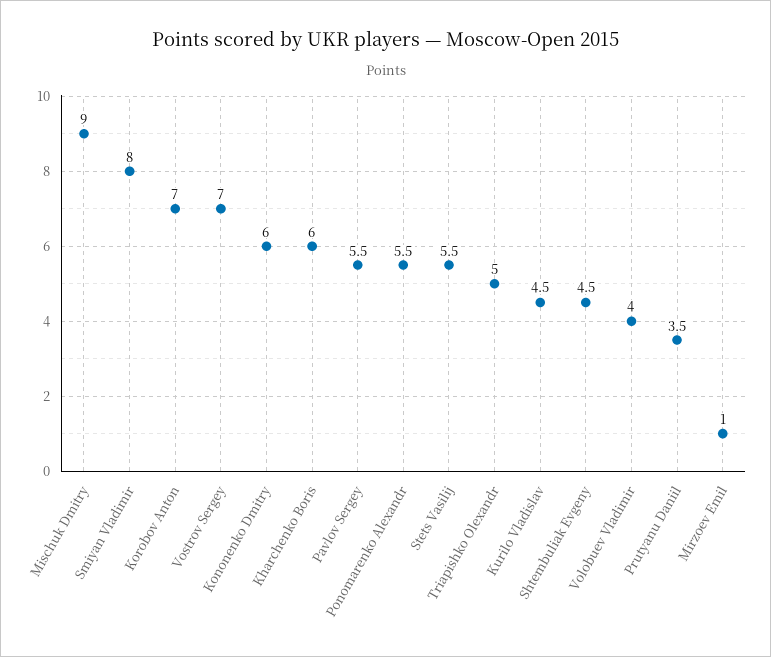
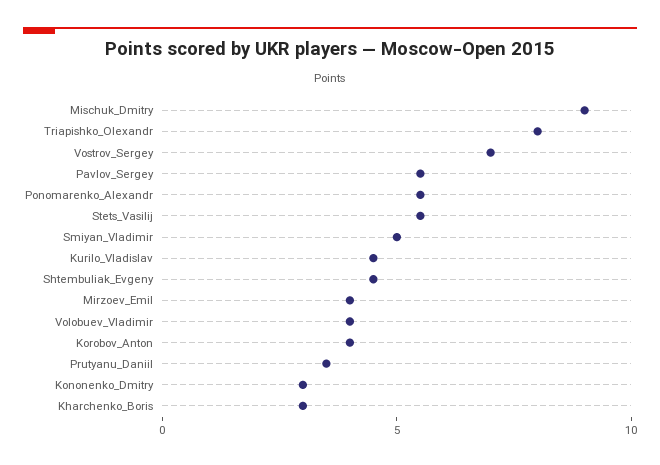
Smiyan Vladimir: 8 -> 5
Korobov Anton: 7 -> 4
Kononenko Dmitry: 6 -> 3
Kharchenko Boris: 6 -> 3
Triapishko Olexandr: 5 -> 8
Mirzoev Emil: 1 -> 4

